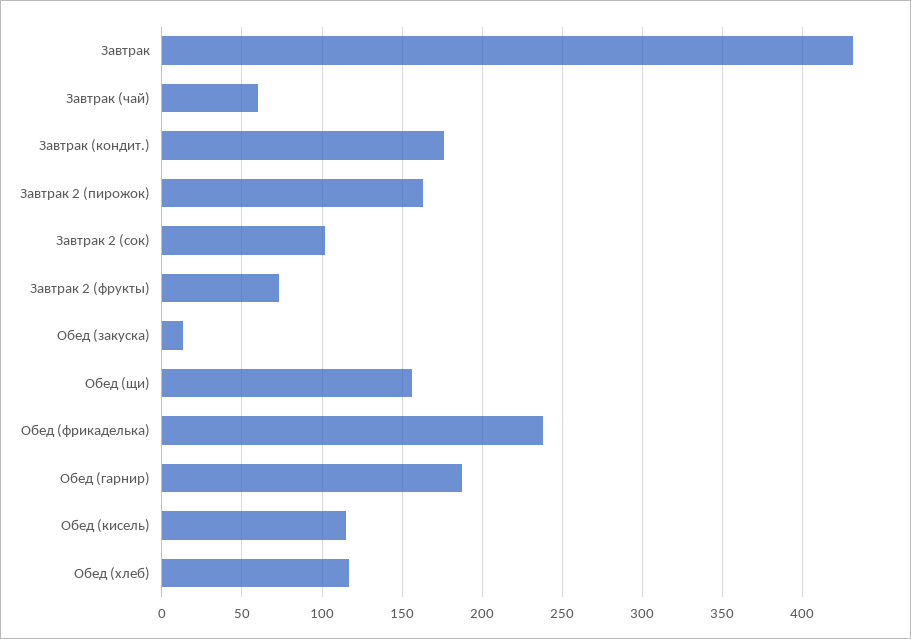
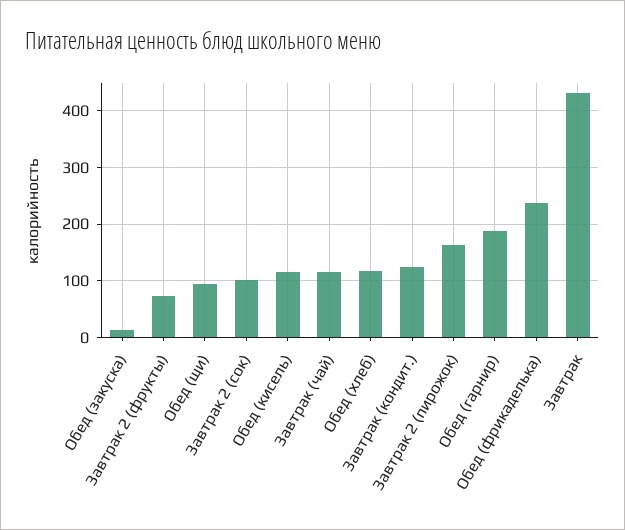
Завтрак (чай): 60 -> 120
Завтрак (кондит.): 175 -> 120
Обед (щи): 155 -> 100

